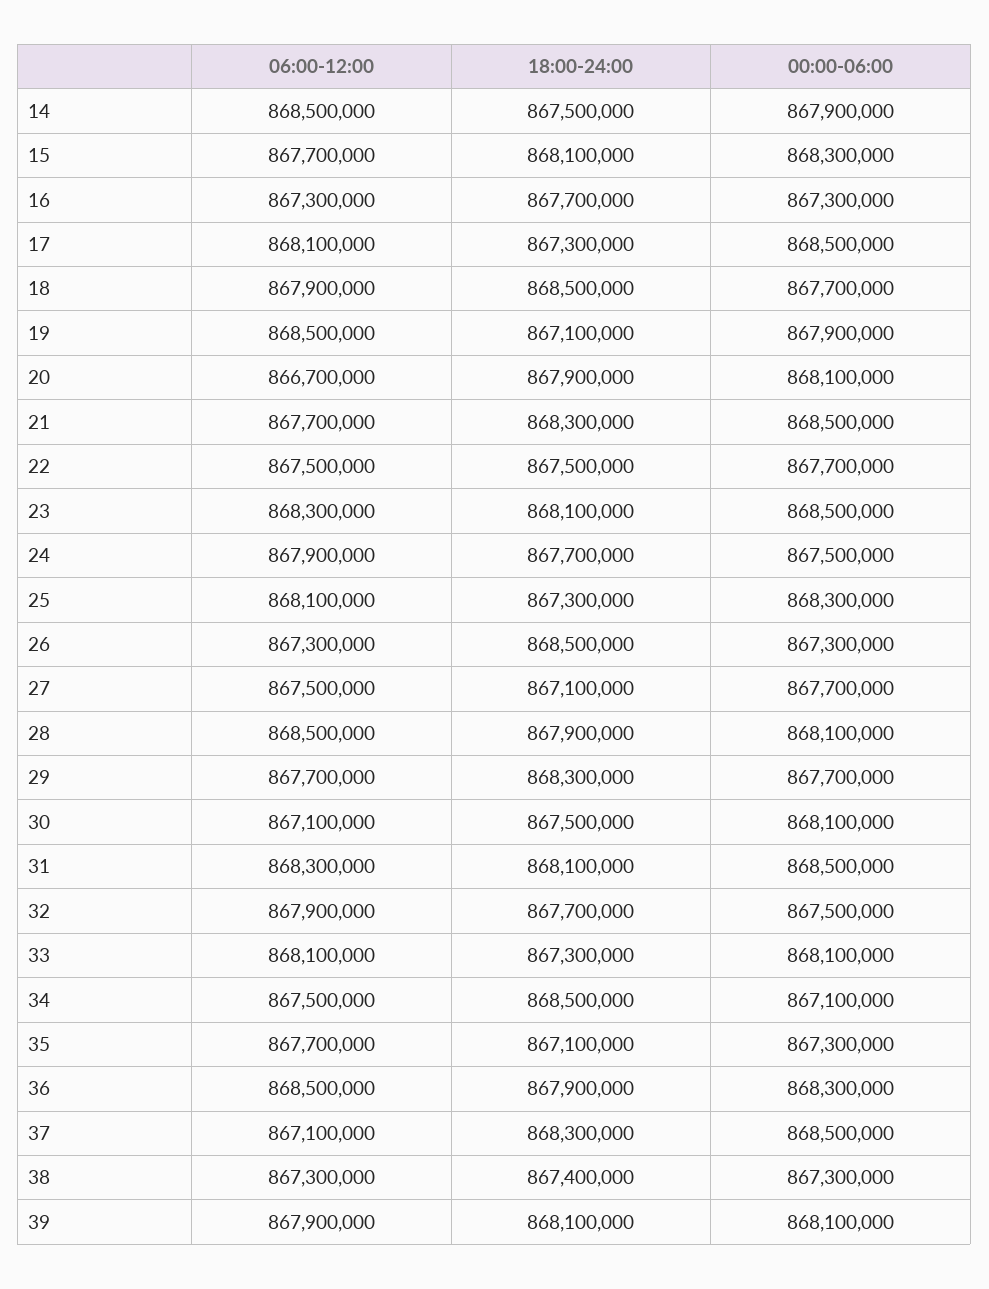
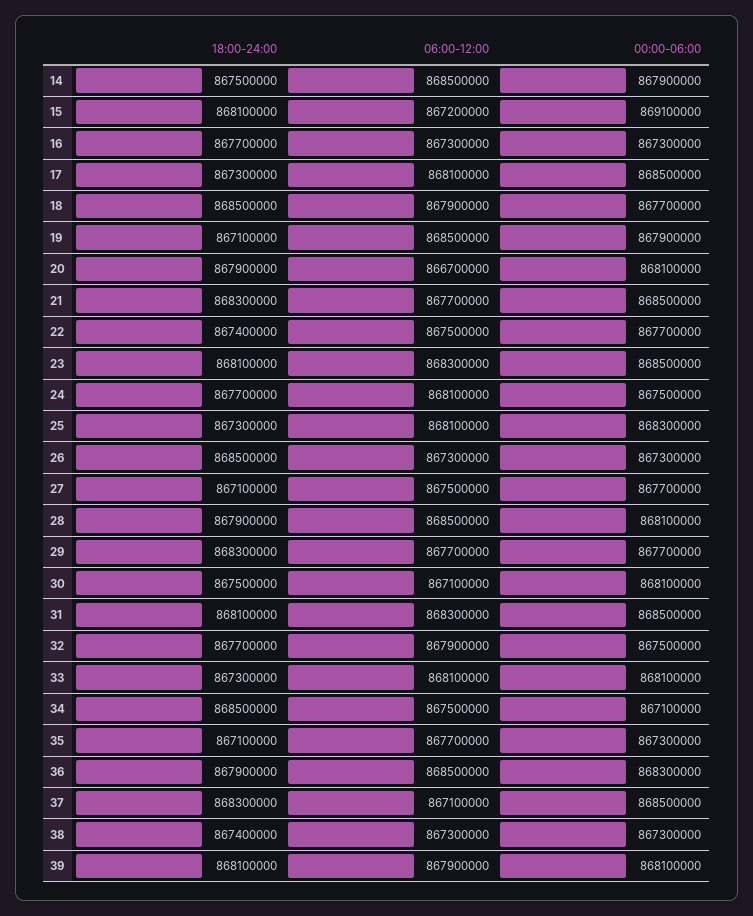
06:00-12:00, 15: 867700000 -> 867200000
00:00-06:00, 15: 868300000 -> 869100000
18:00-24:00, 22: 867500000 -> 867400000
06:00-12:00, 24: 867900000 -> 868100000

